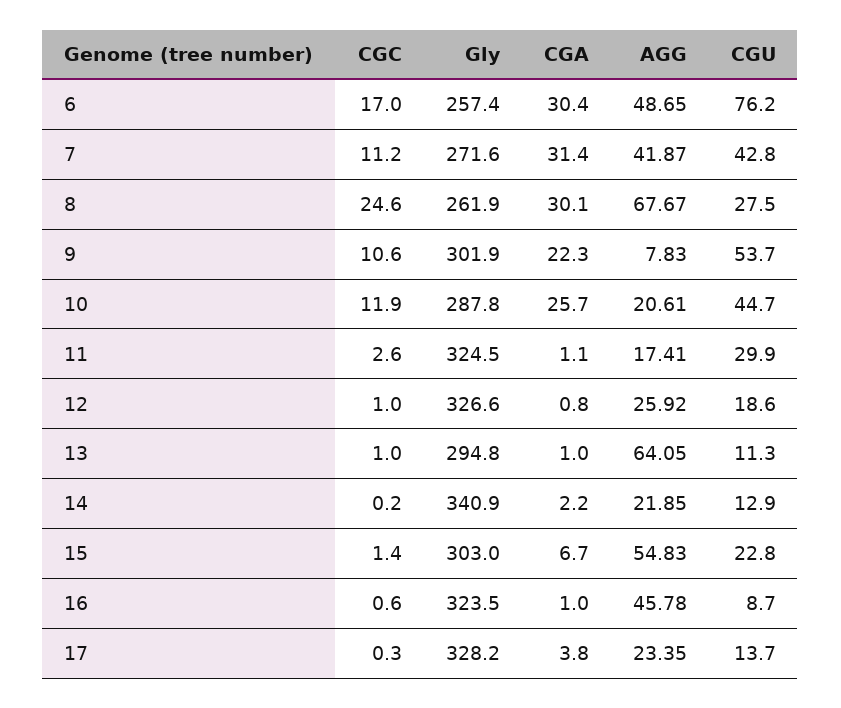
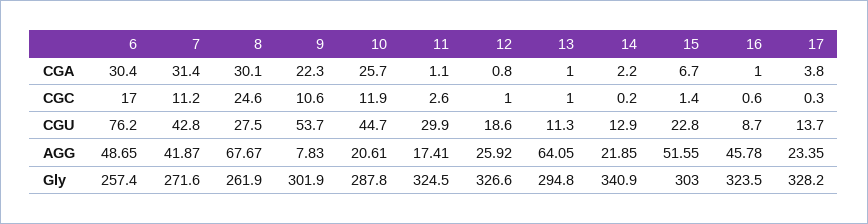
AGG, 15: 54.83 -> 51.55

